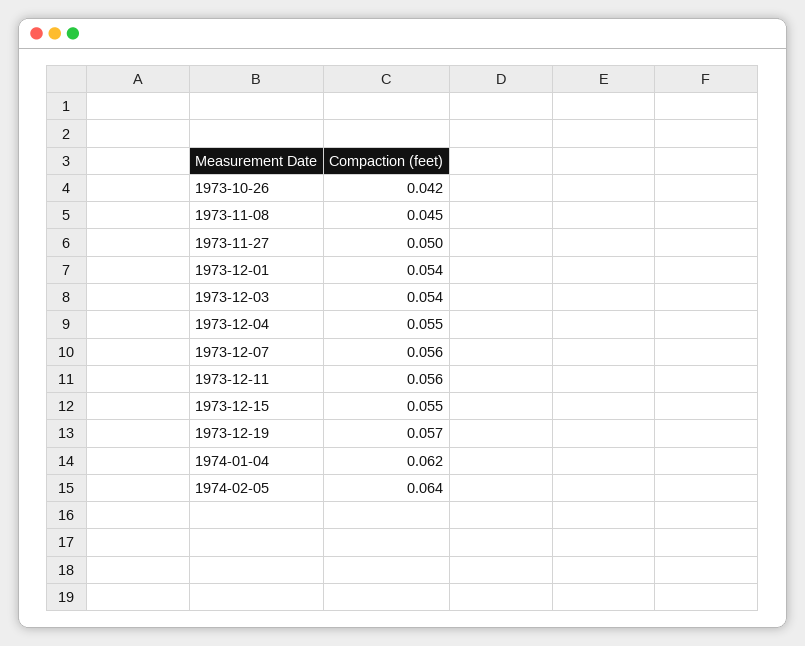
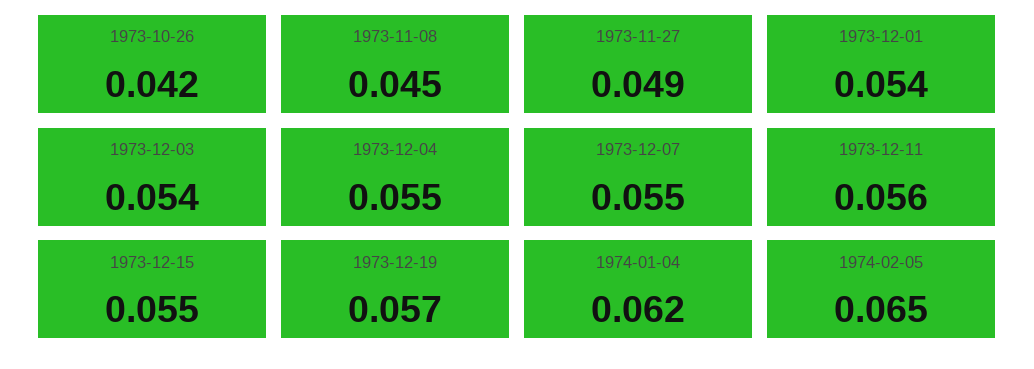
1973-11-27: 0.05 -> 0.049
1973-12-07: 0.056 -> 0.055
1974-02-05: 0.064 -> 0.065

